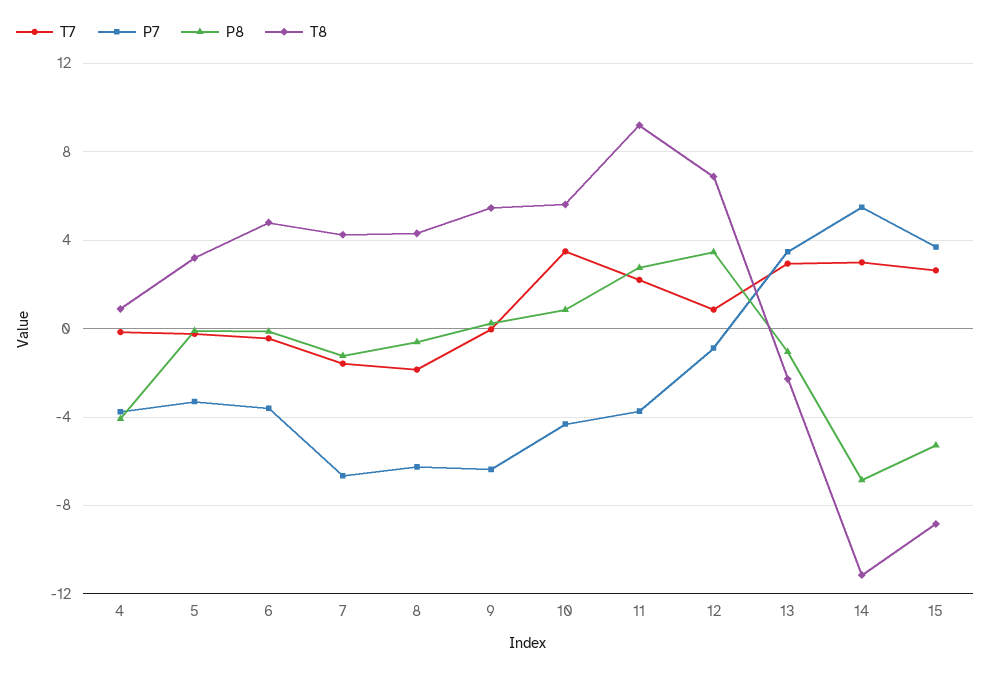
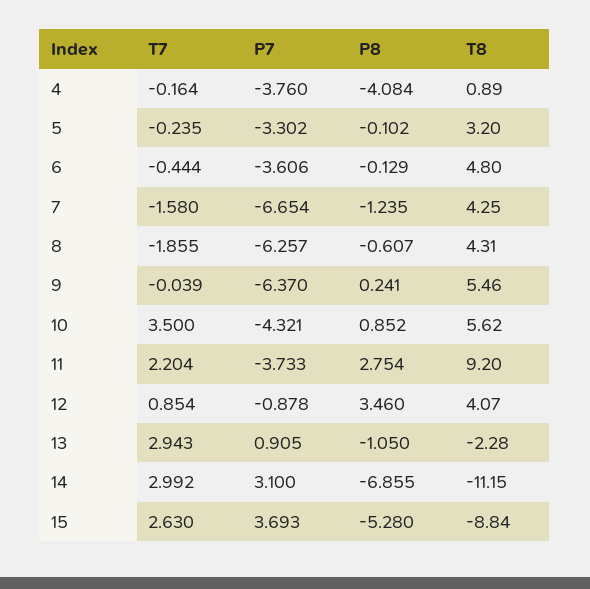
T8, 12: 7 -> 4.07
P7, 13: 3.5 -> 0.905
P7, 14: 5.5 -> 3.1

